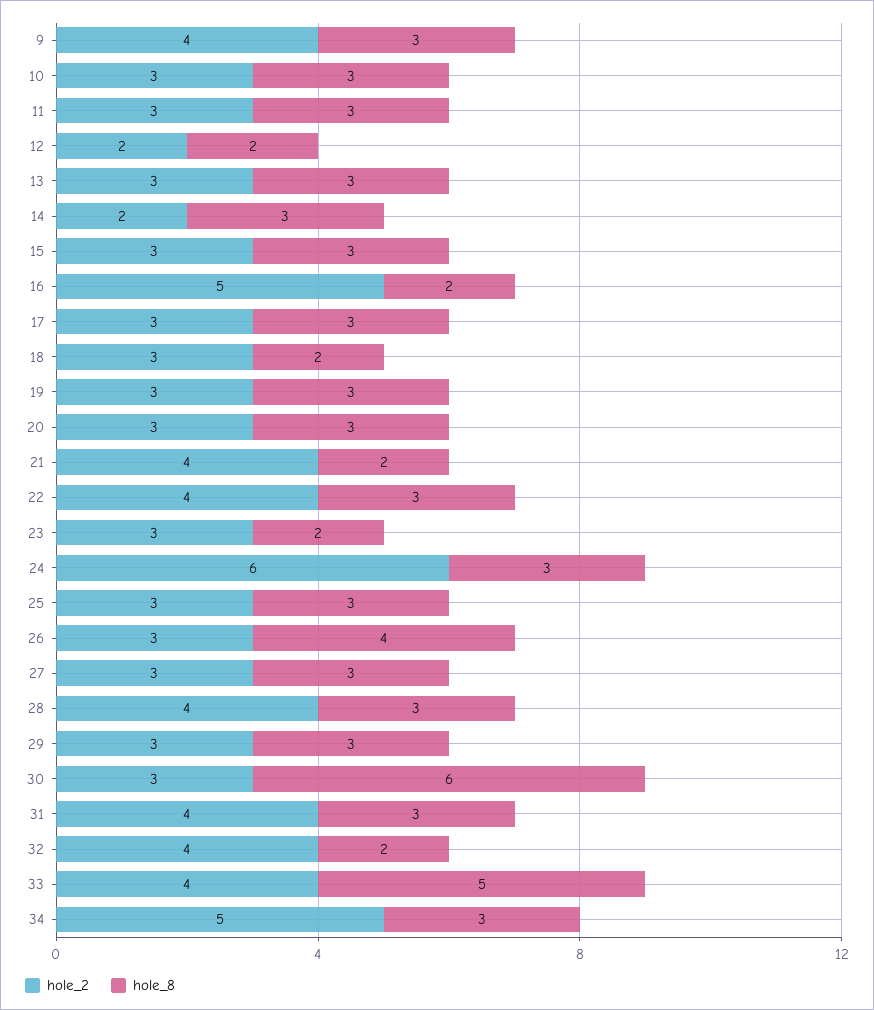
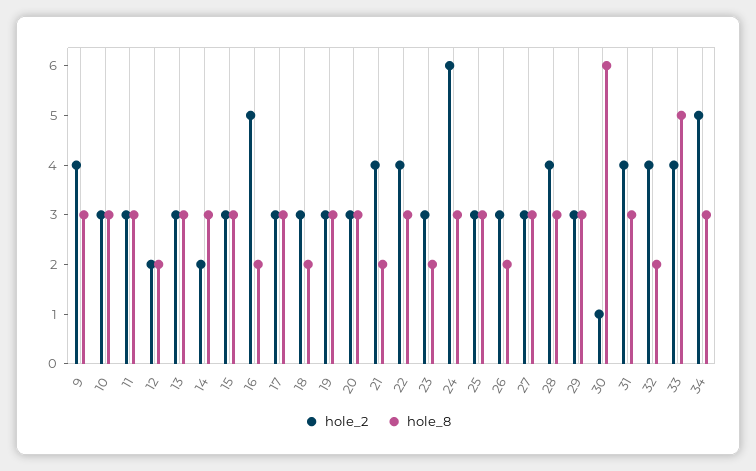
hole_8, 26: 4 -> 2
hole_2, 30: 3 -> 1

